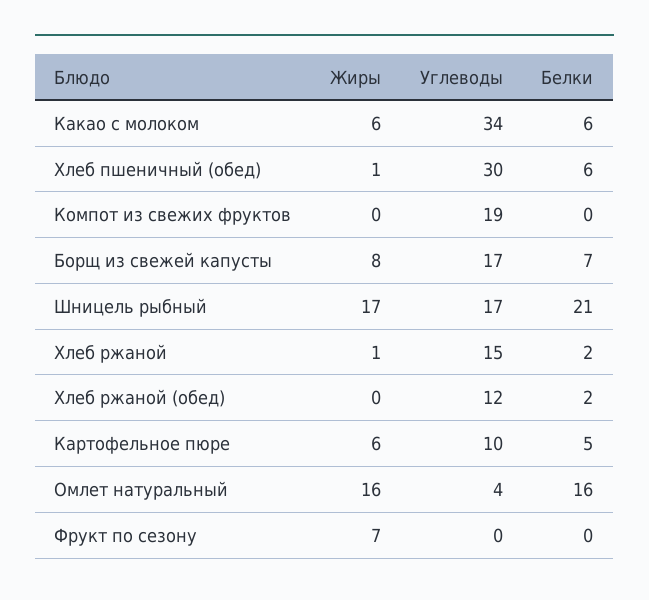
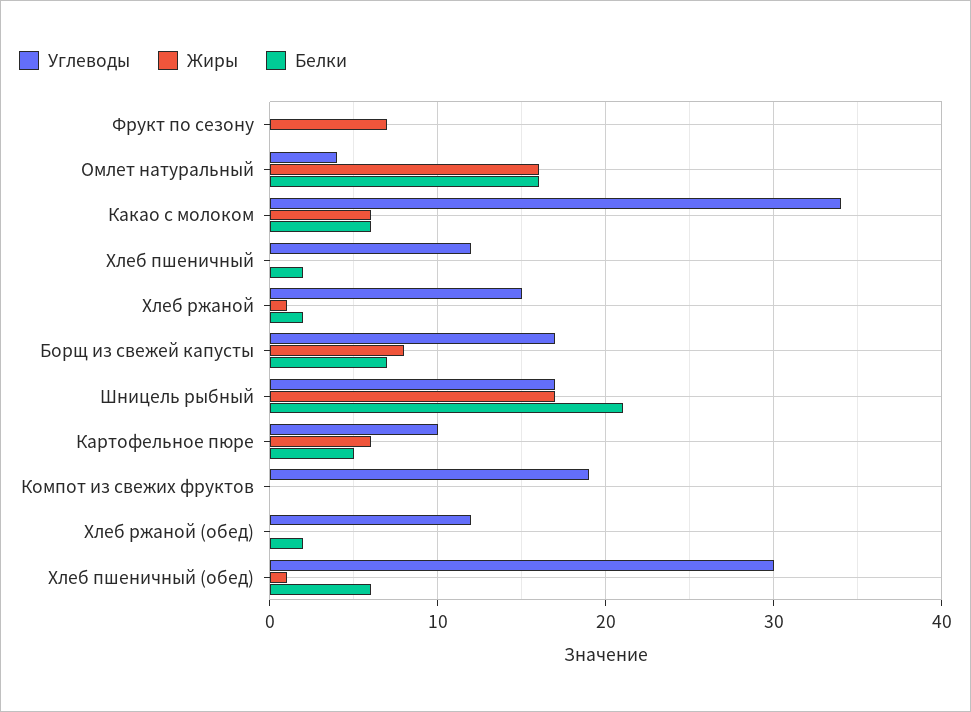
Углеводы, Хлеб пшеничный: none -> 12
Жиры, Хлеб пшеничный: none -> 0
Белки, Хлеб пшеничный: none -> 2

